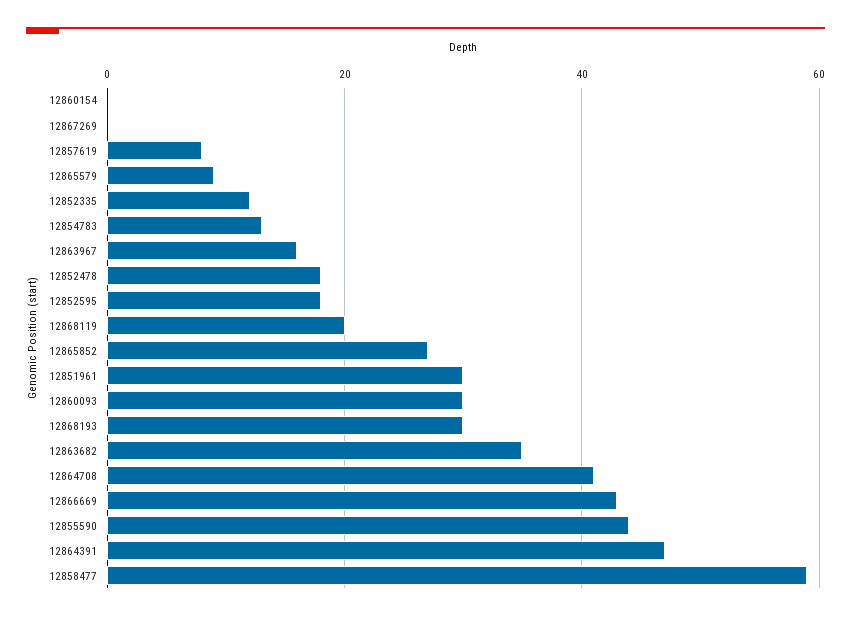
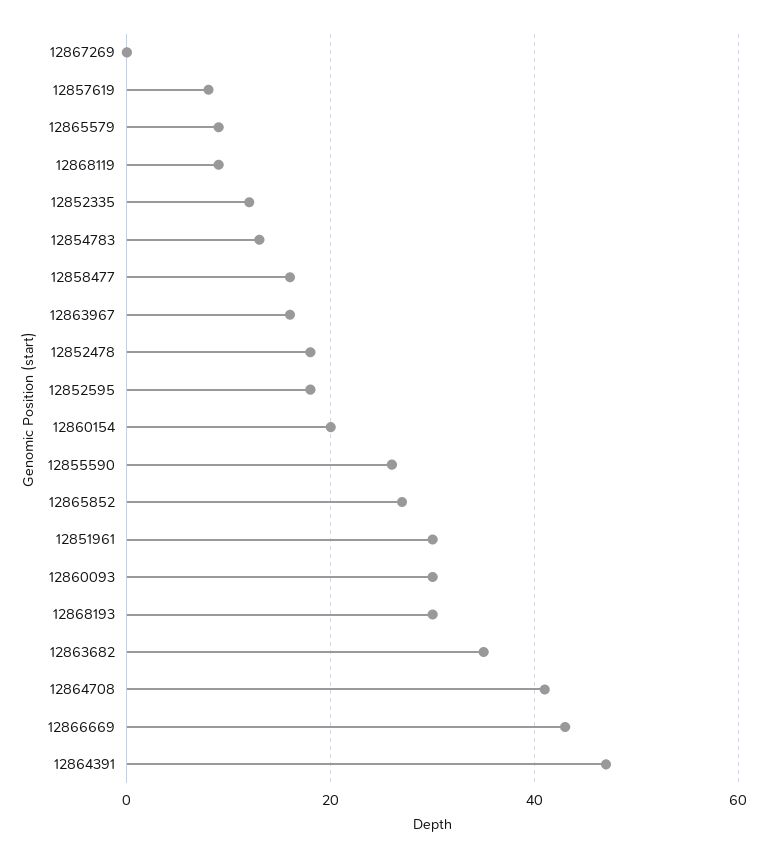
12860154: 0 -> 20
12868119: 20 -> 10
12855590: 45 -> 25
12858477: 60 -> 15

